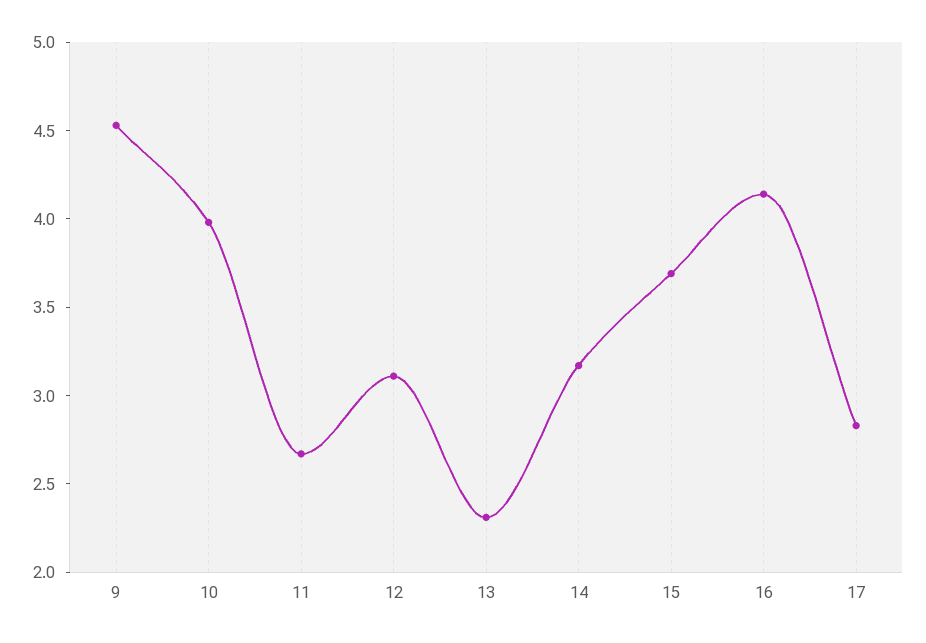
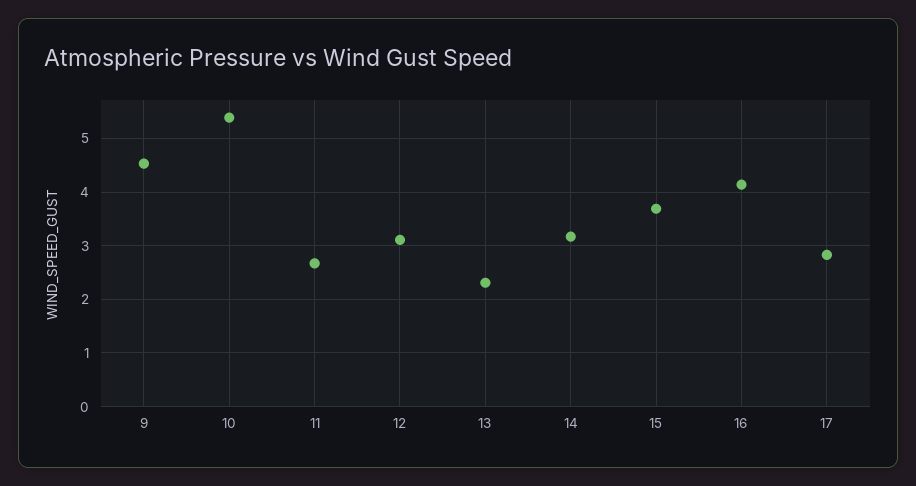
10: 4 -> 5.4

